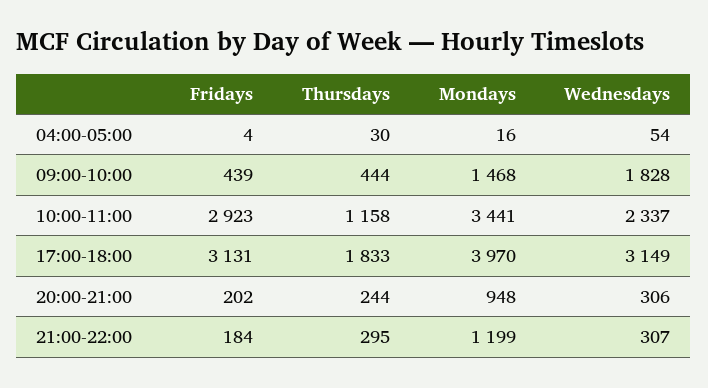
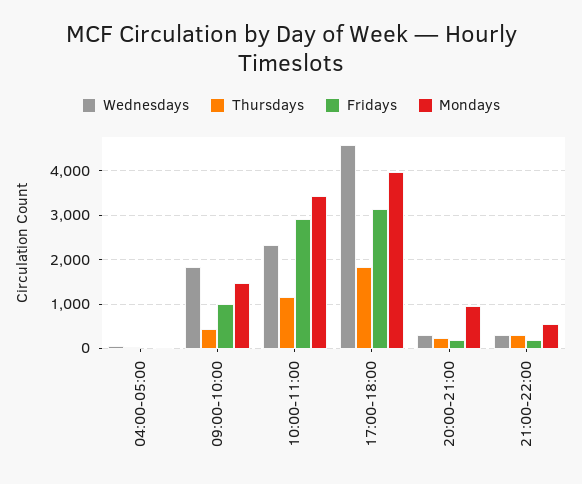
Fridays, 09:00-10:00: 439 -> 1000
Wednesdays, 17:00-18:00: 3149 -> 4600
Mondays, 21:00-22:00: 1199 -> 600

